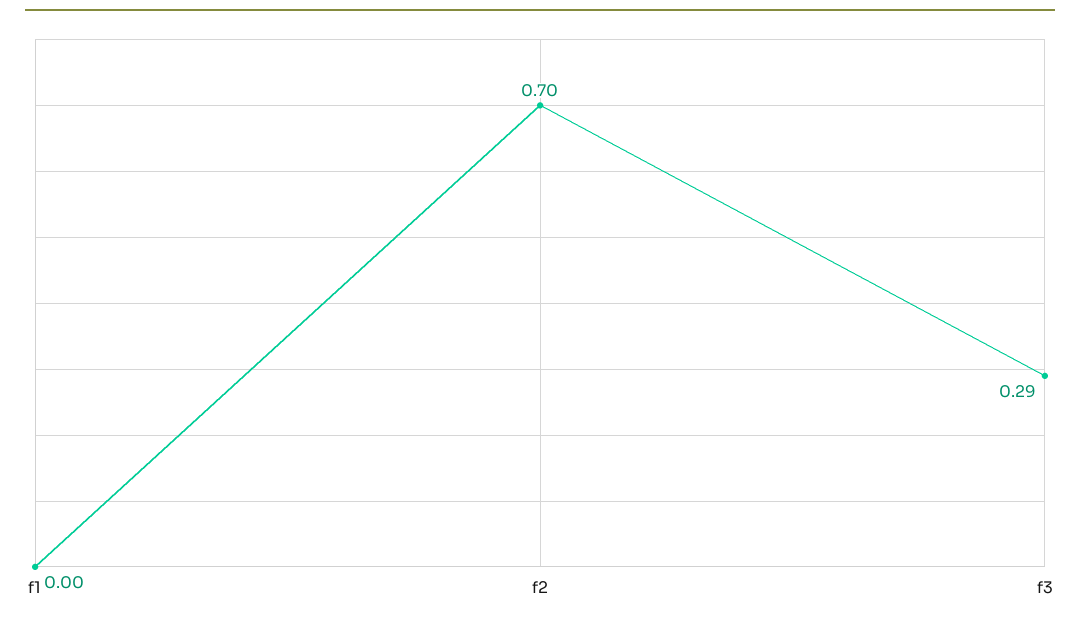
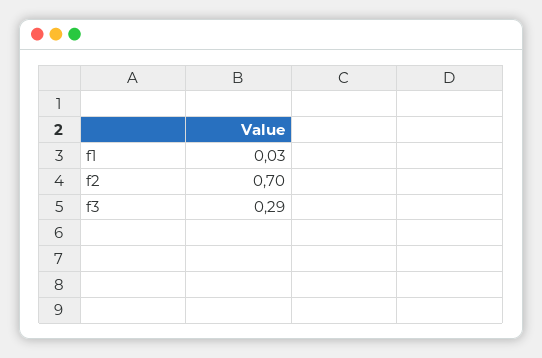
f1: 0 -> 0.03

